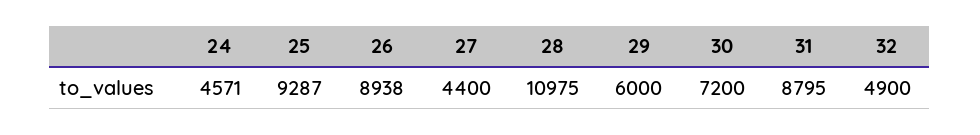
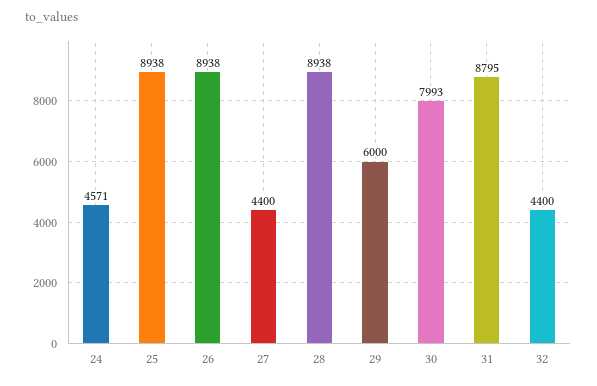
25: 9287 -> 8938
28: 10975 -> 8938
30: 7200 -> 7993
32: 4900 -> 4400

